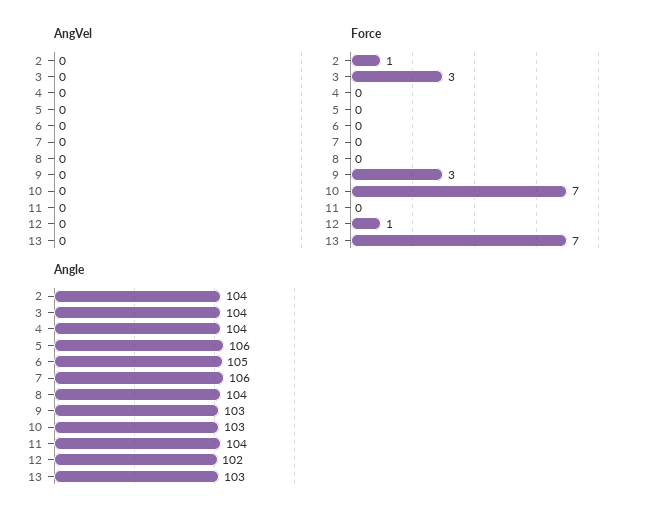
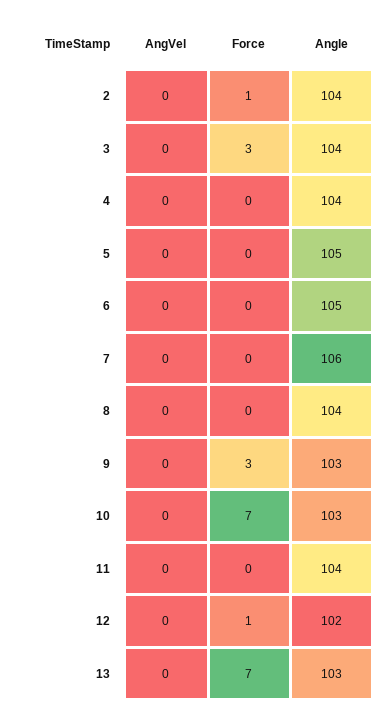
Angle, 5: 106 -> 105

